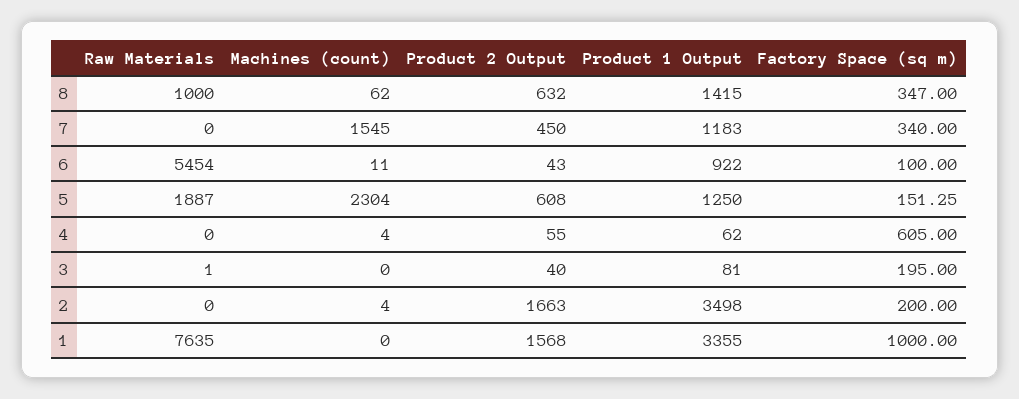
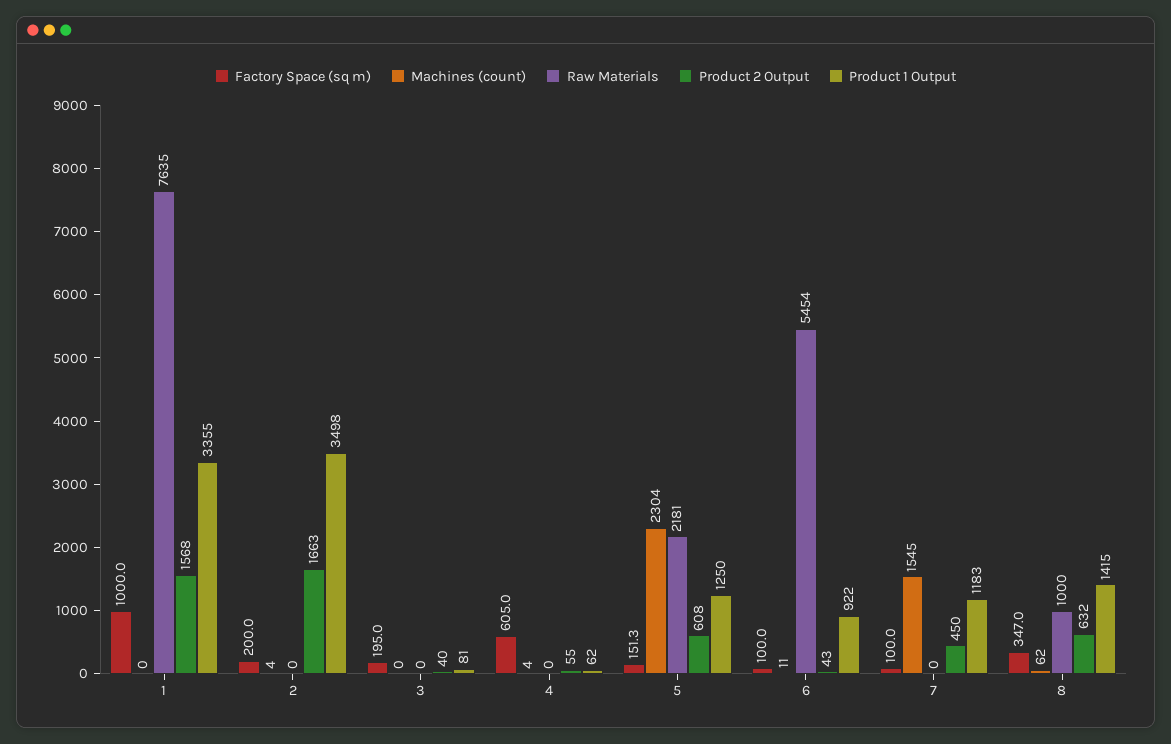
Factory Space (sq m), 7: 340 -> 100
Raw Materials, 5: 1887 -> 2181
Raw Materials, 3: 1 -> 0

